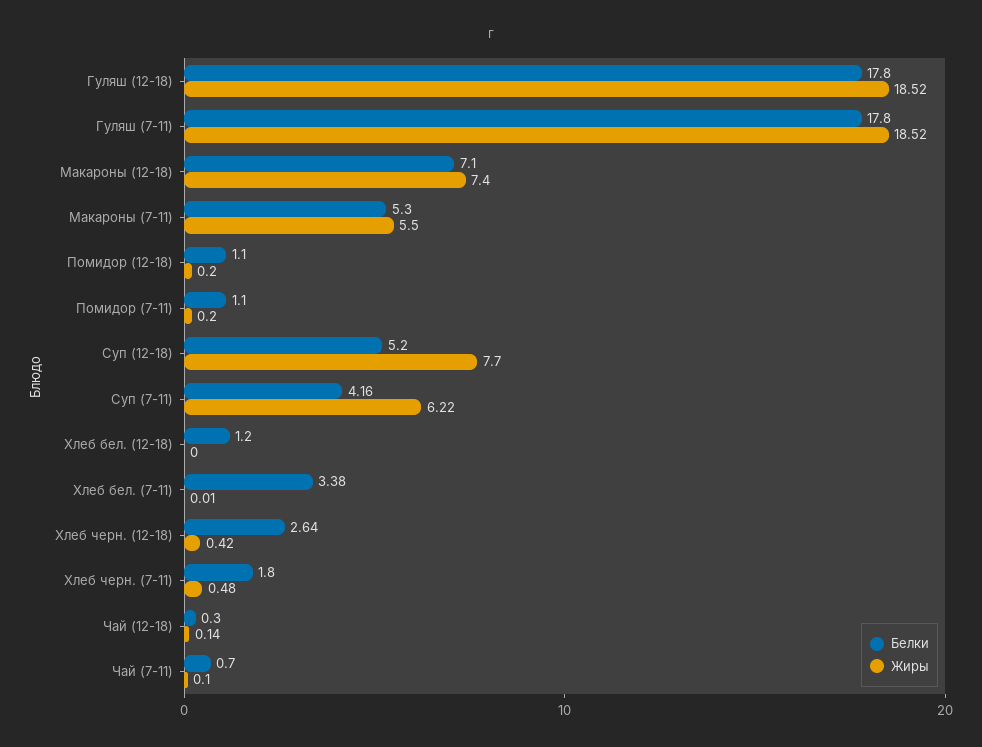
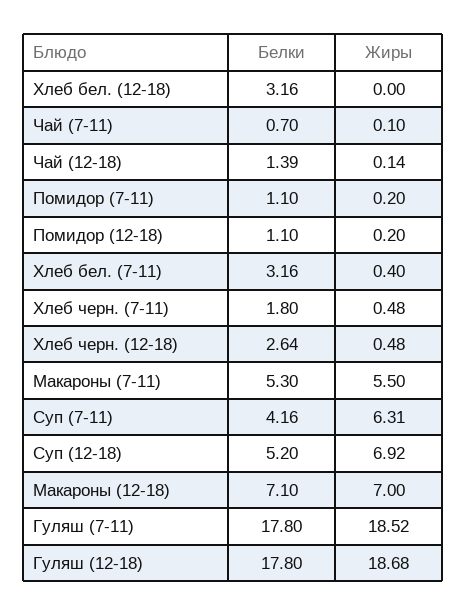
Жиры, Гуляш (12-18): 18.52 -> 18.68
Жиры, Макароны (12-18): 7.4 -> 7
Жиры, Суп (12-18): 7.7 -> 6.92
Жиры, Суп (7-11): 6.22 -> 6.31
Белки, Хлеб бел. (12-18): 1.2 -> 3.16
Белки, Хлеб бел. (7-11): 3.38 -> 3.16
Жиры, Хлеб бел. (7-11): 0.01 -> 0.4
Жиры, Хлеб черн. (12-18): 0.42 -> 0.48
Белки, Чай (12-18): 0.3 -> 1.39

